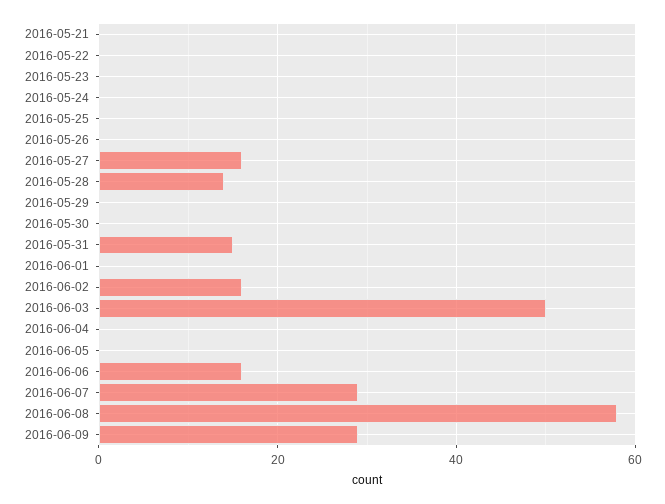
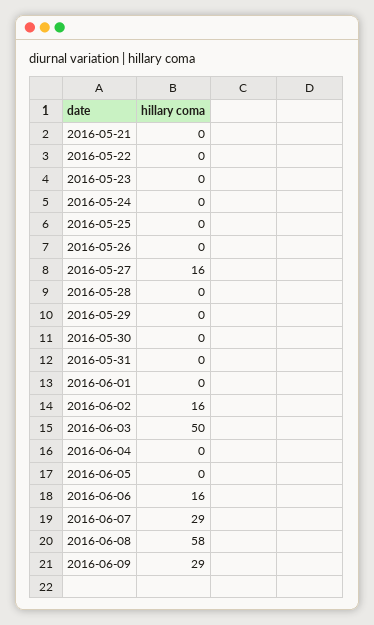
2016-05-28: 15 -> 0
2016-05-31: 15 -> 0

